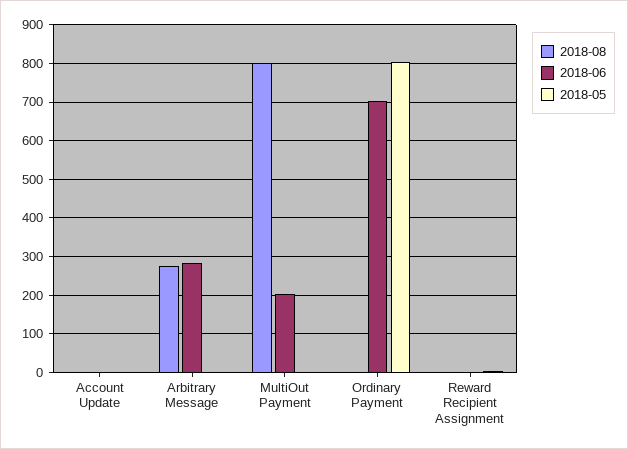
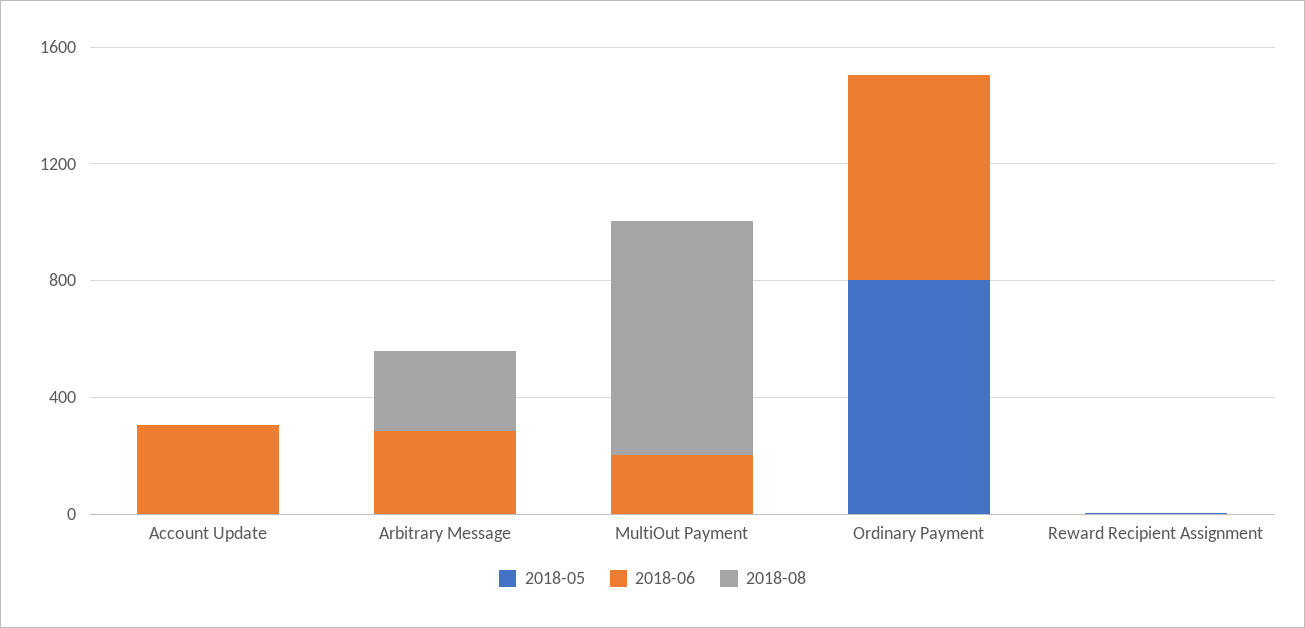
2018-06, Account Update: 0 -> 300

